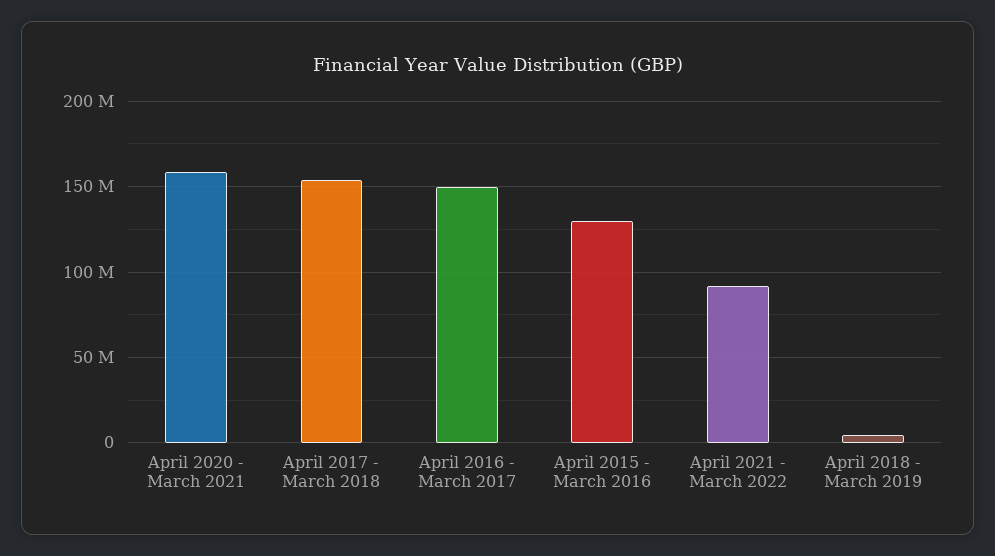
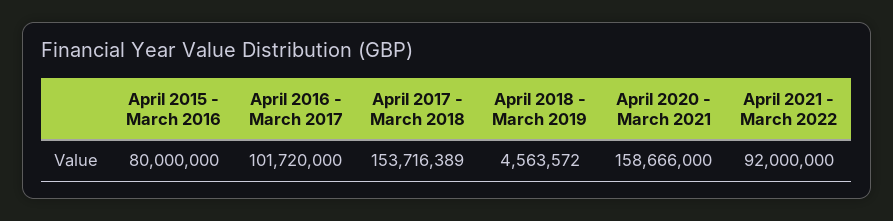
April 2016 - March 2017: 150000000 -> 101720000
April 2015 - March 2016: 130000000 -> 80000000

